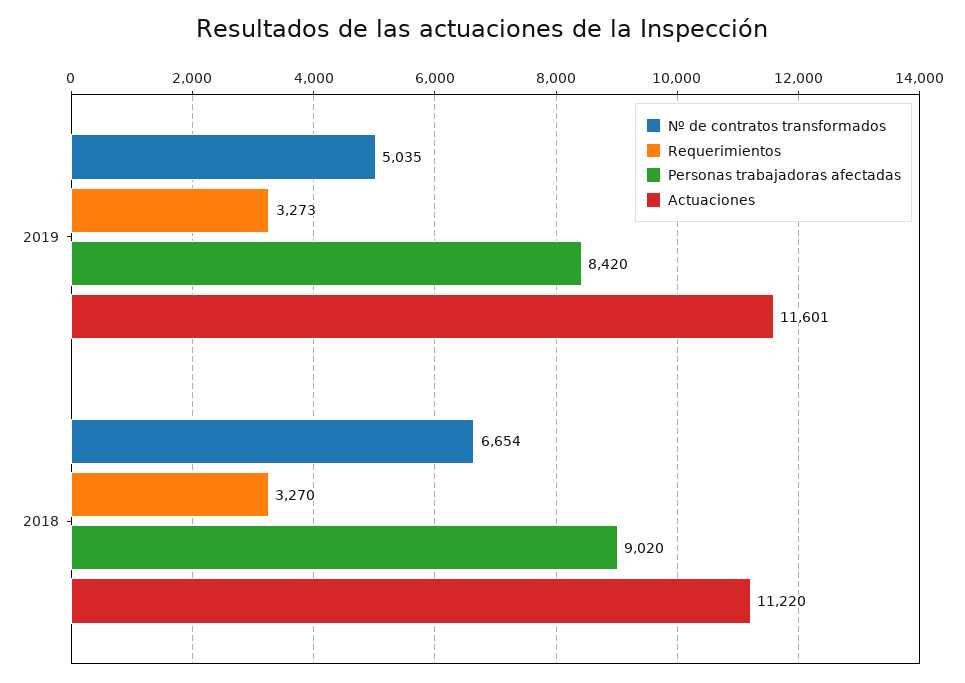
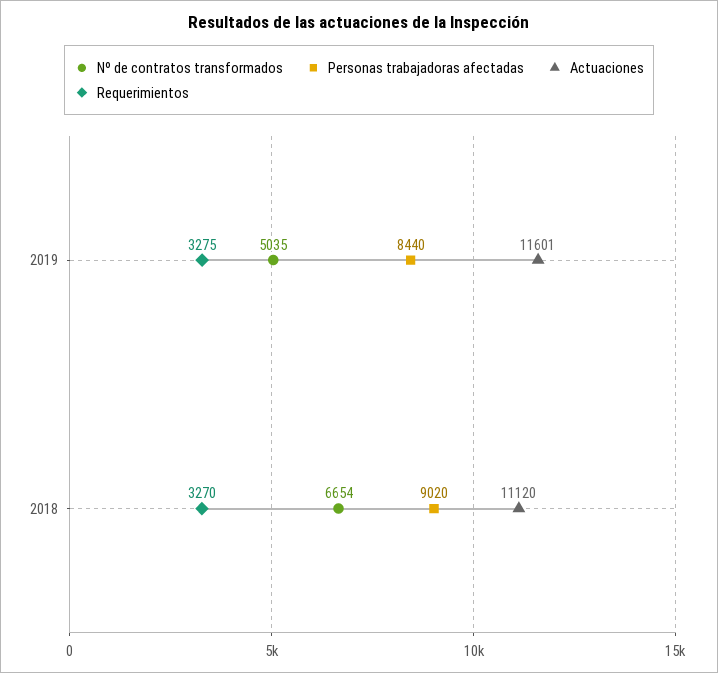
Requerimientos, 2019: 3273 -> 3275
Personas trabajadoras afectadas, 2019: 8420 -> 8440
Actuaciones, 2018: 11220 -> 11120

